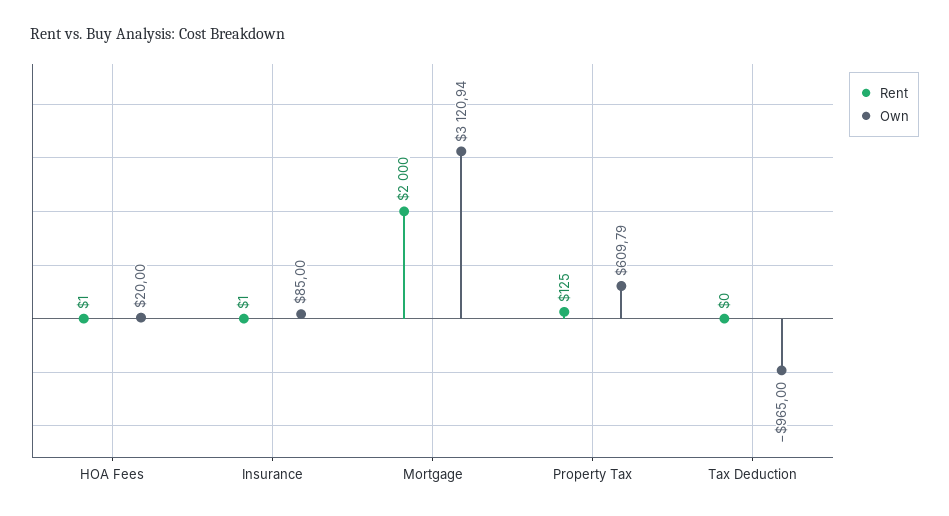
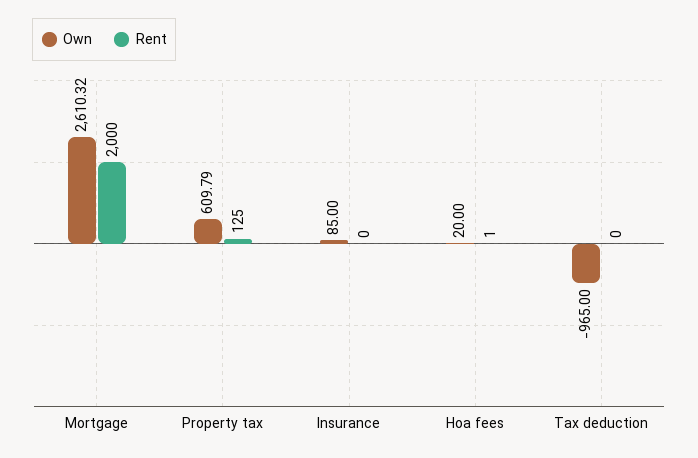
Rent, Insurance: 1 -> 0
Own, Mortgage: 3120.94 -> 2610.32

